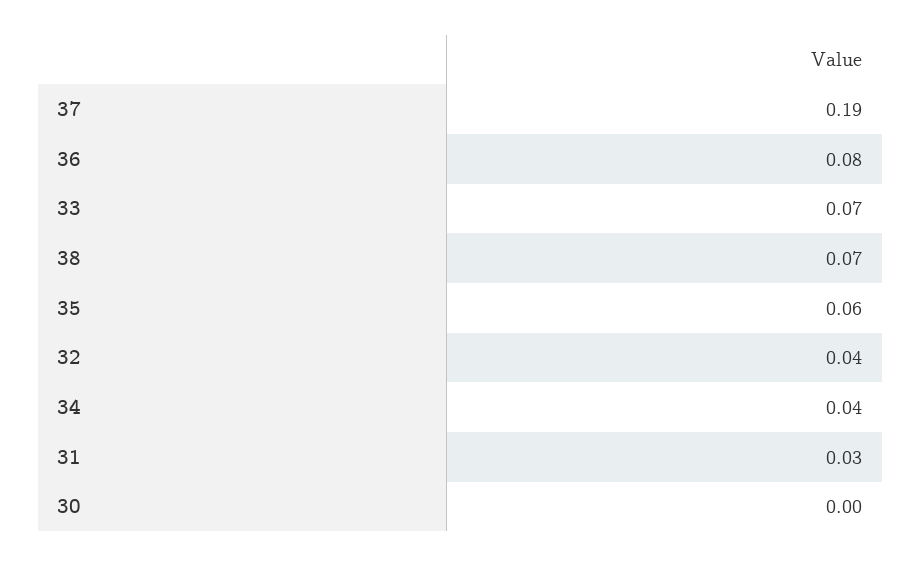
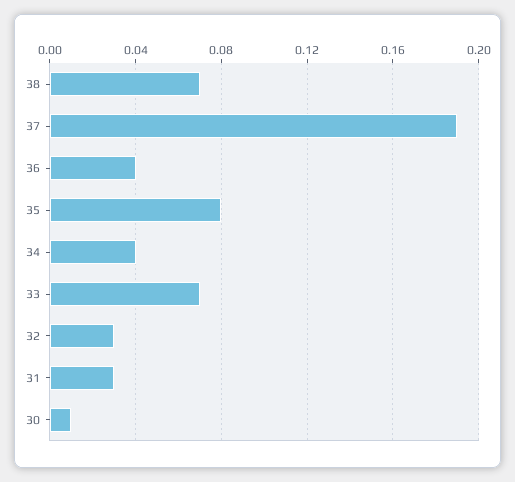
36: 0.08 -> 0.04
35: 0.06 -> 0.08
32: 0.04 -> 0.03
30: 0 -> 0.01

